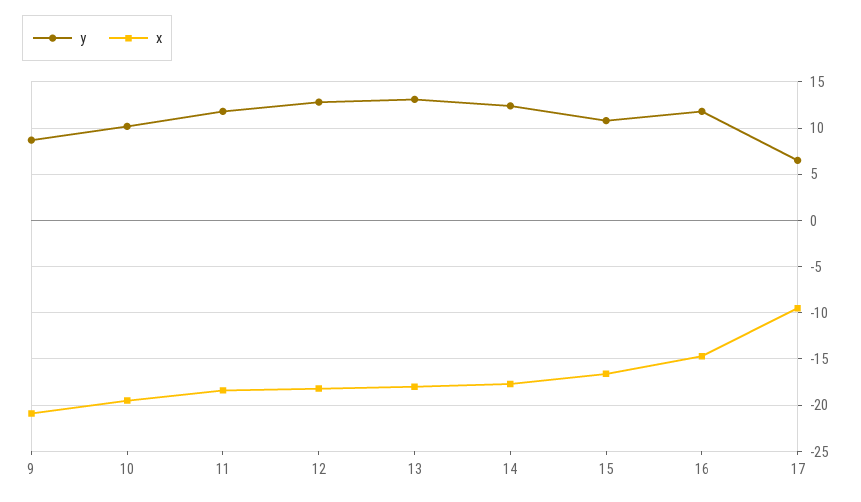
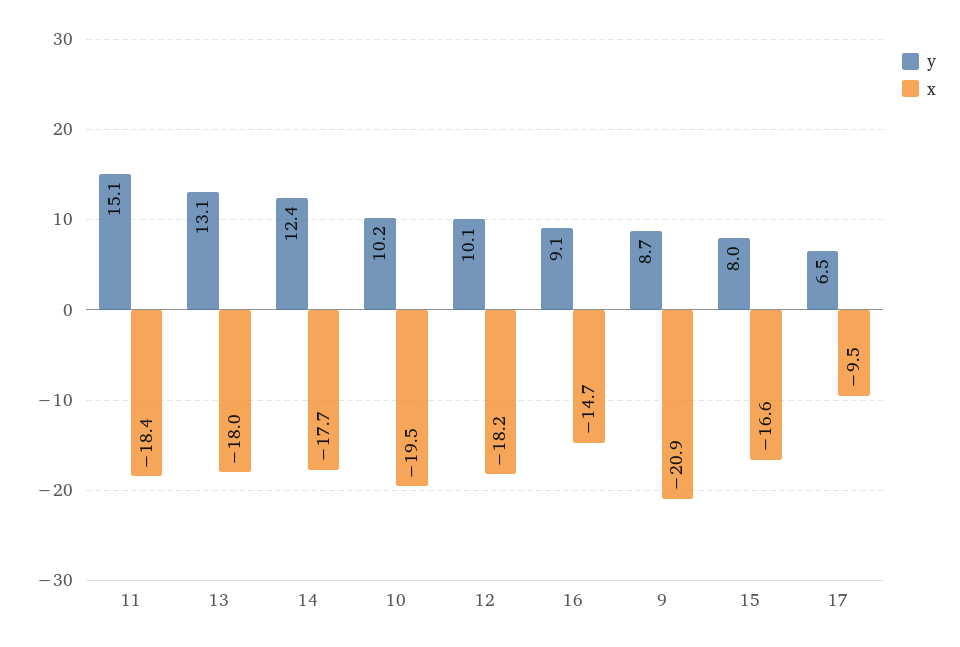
y, 11: 12 -> 15.1
y, 12: 13 -> 10.1
y, 15: 11 -> 8
y, 16: 12 -> 9.1

